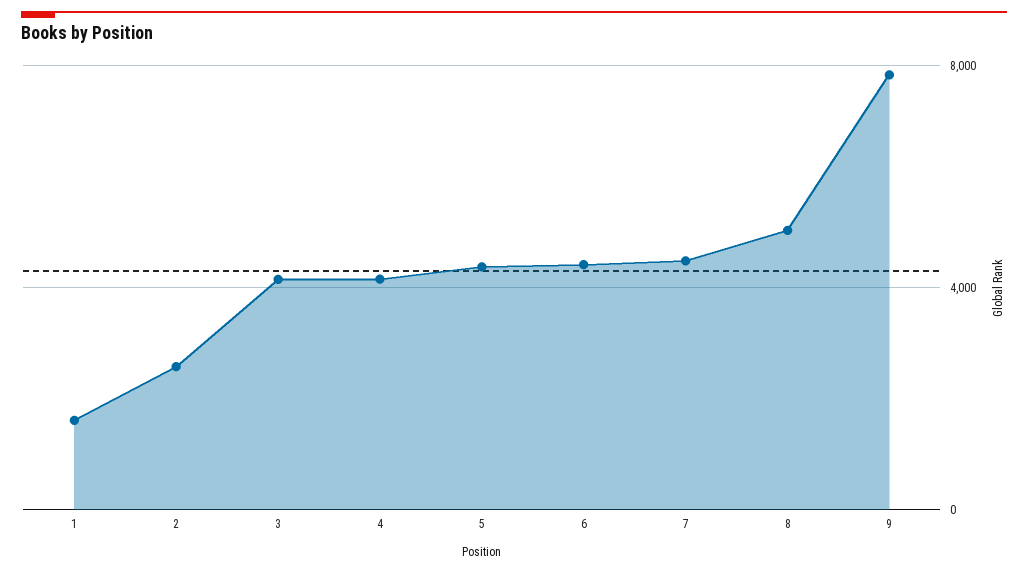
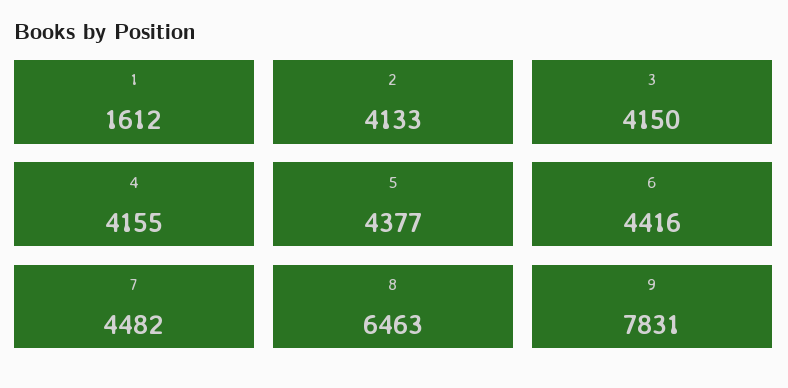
2: 2500 -> 4133
8: 5000 -> 6463

